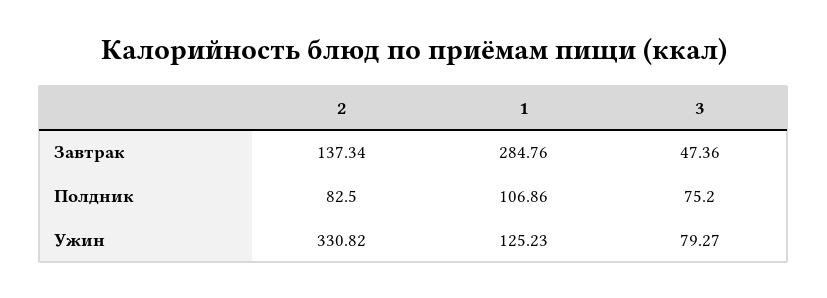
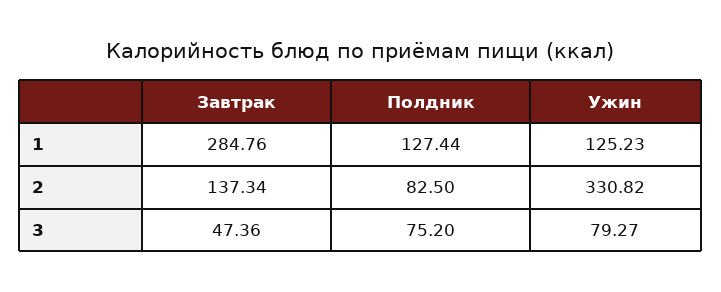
1, Полдник: 106.86 -> 127.44

